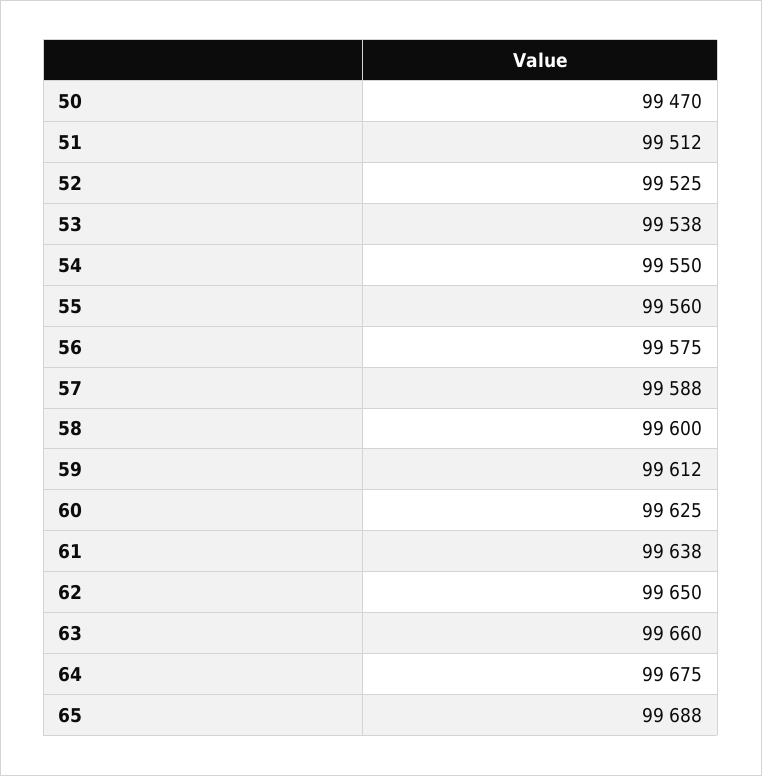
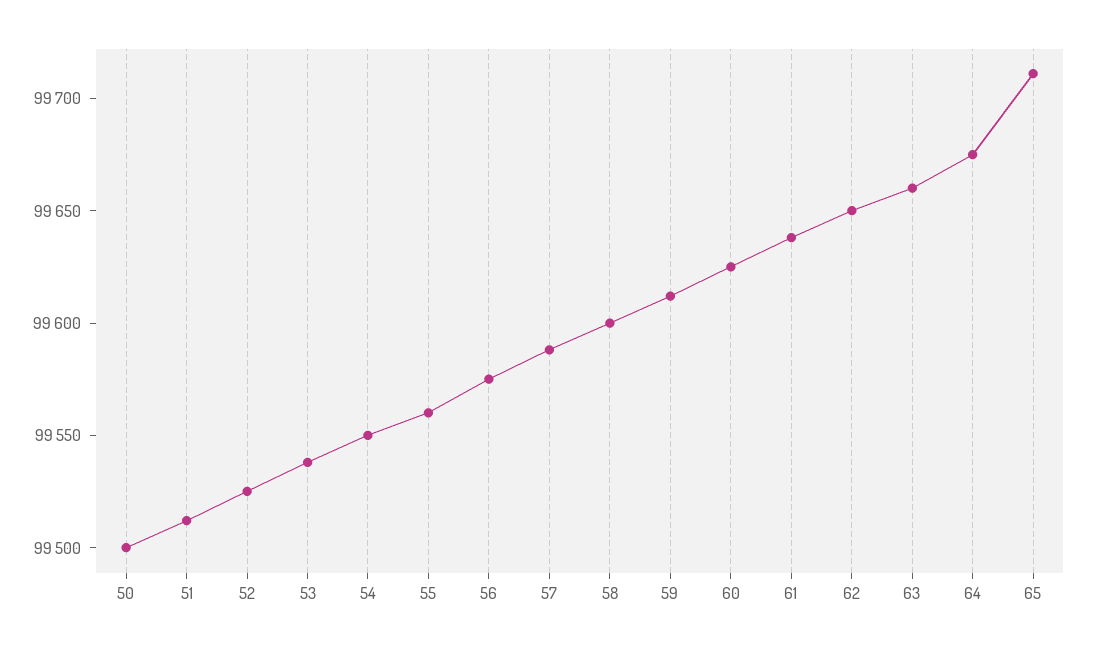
50: 99470 -> 99500
65: 99688 -> 99710

